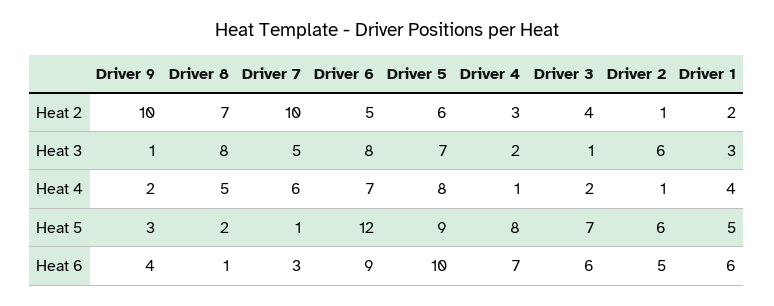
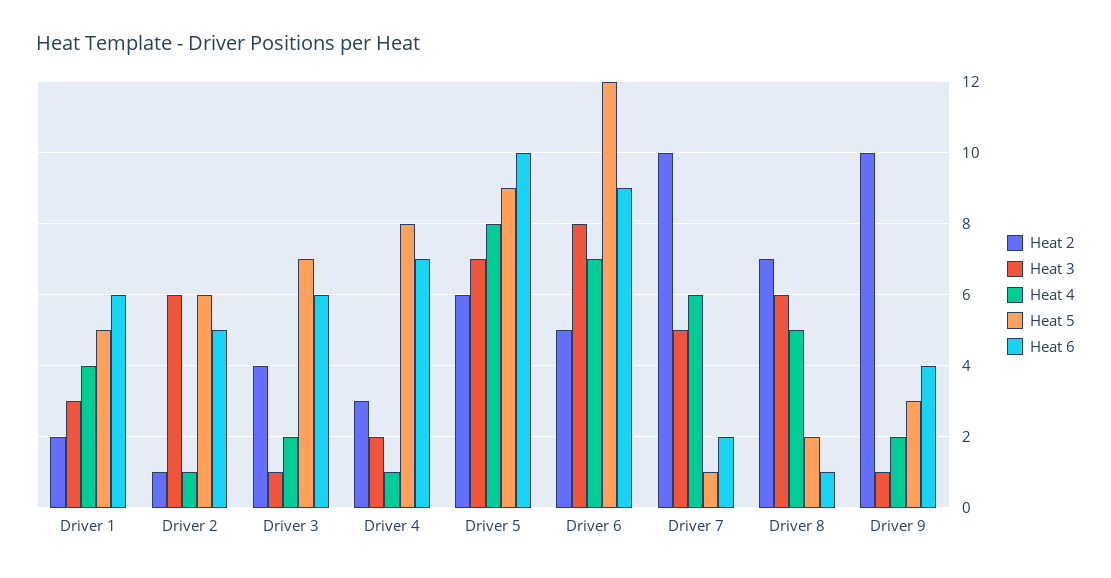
Heat 3, Driver 8: 8 -> 6
Heat 6, Driver 7: 3 -> 2

